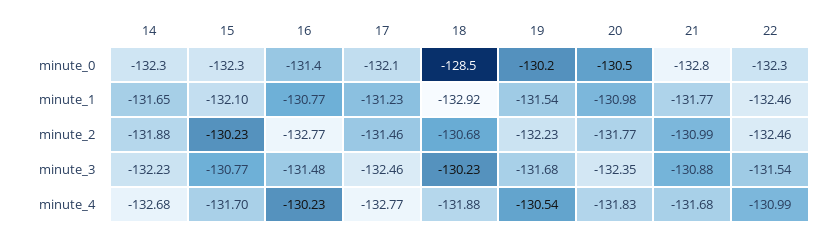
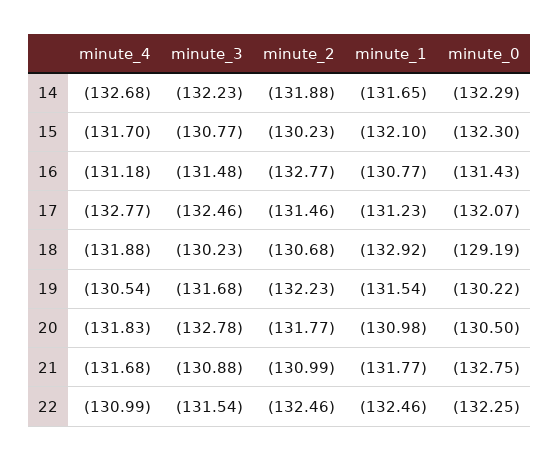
18, minute_0: -128.5 -> -129.19
20, minute_3: -132.35 -> -132.78
16, minute_4: -130.23 -> -131.18

